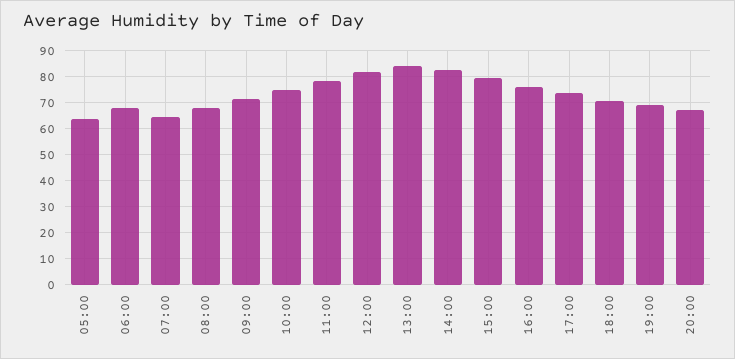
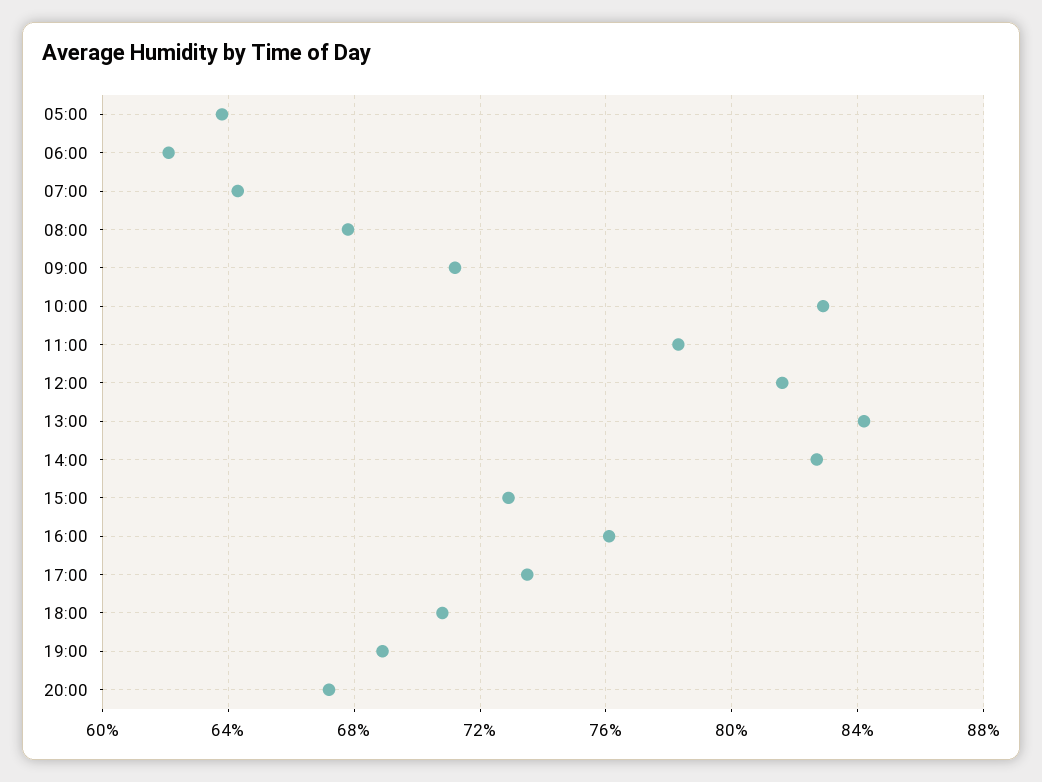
06:00: 67.5 -> 62
10:00: 75 -> 83
15:00: 80 -> 73

